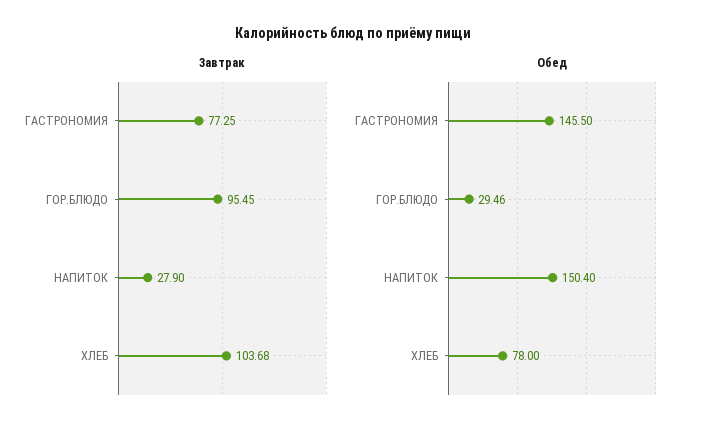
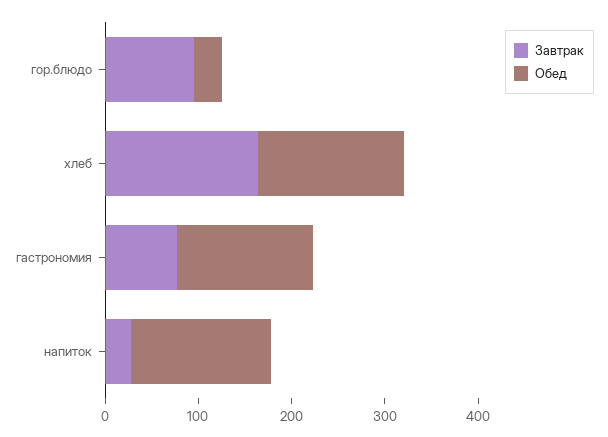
Завтрак, ХЛЕБ: 103.68 -> 160
Обед, ХЛЕБ: 78 -> 160

